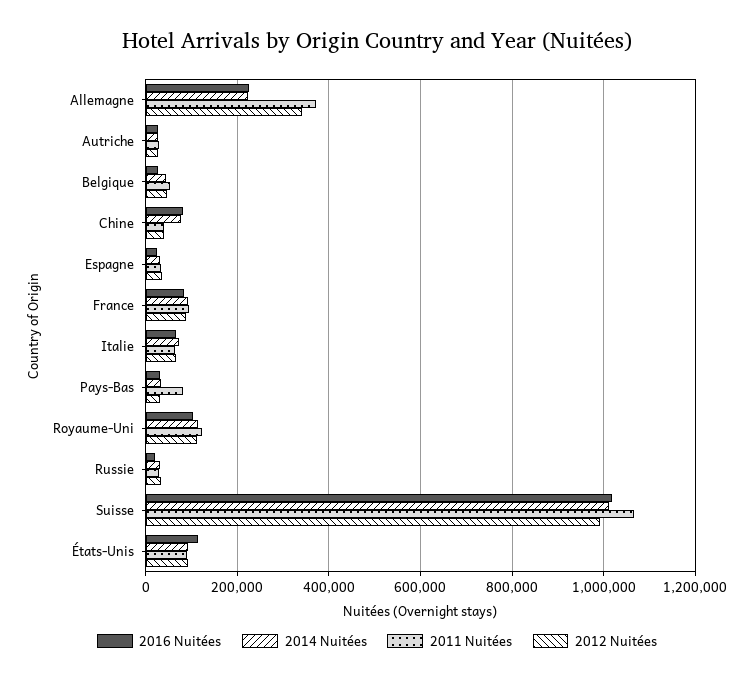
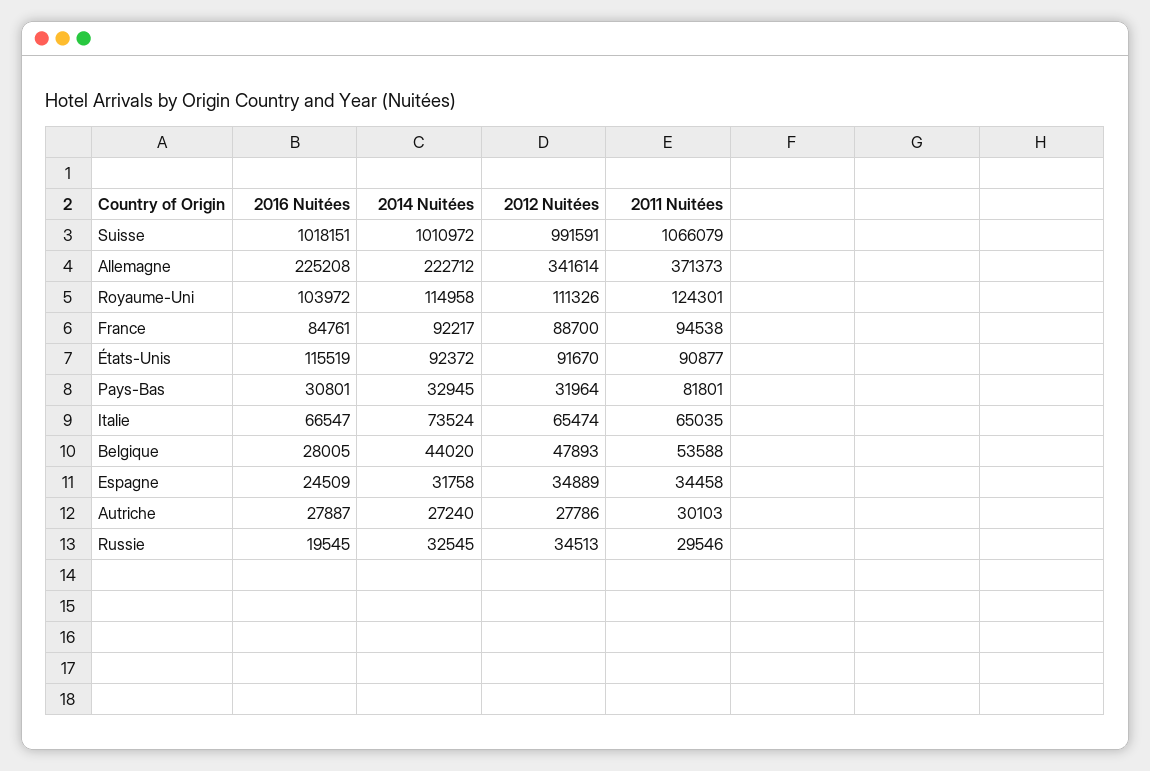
2016 Nuitées, Chine: 80000 -> none
2014 Nuitées, Chine: 80000 -> none
2011 Nuitées, Chine: 40000 -> none
2012 Nuitées, Chine: 40000 -> none

